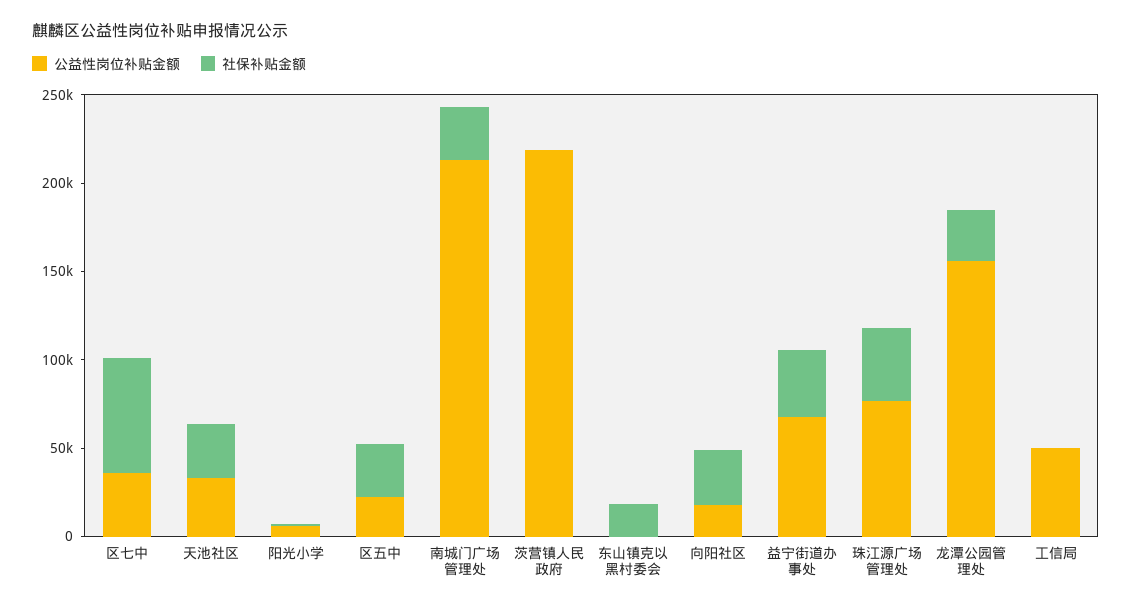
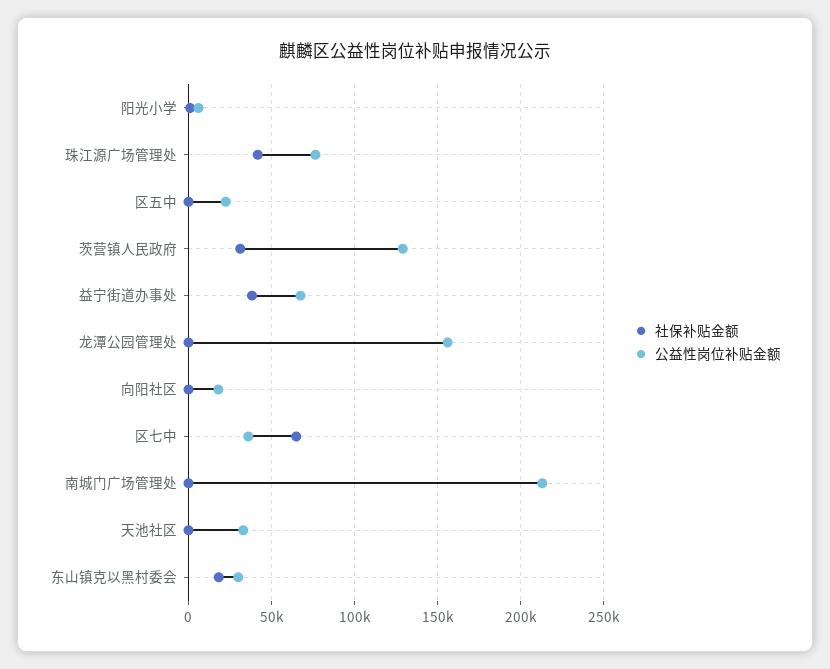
社保补贴金额, 天池社区: 30000 -> 0
社保补贴金额, 区五中: 30000 -> 0
社保补贴金额, 南城门广场管理处: 30000 -> 0
公益性岗位补贴金额, 茨营镇人民政府: 220000 -> 130000
社保补贴金额, 茨营镇人民政府: 0 -> 30000
公益性岗位补贴金额, 东山镇克以黑村委会: 0 -> 30000
社保补贴金额, 向阳社区: 30000 -> 0
社保补贴金额, 龙潭公园管理处: 30000 -> 0
公益性岗位补贴金额, 工信局: 50000 -> none
社保补贴金额, 工信局: 0 -> none

